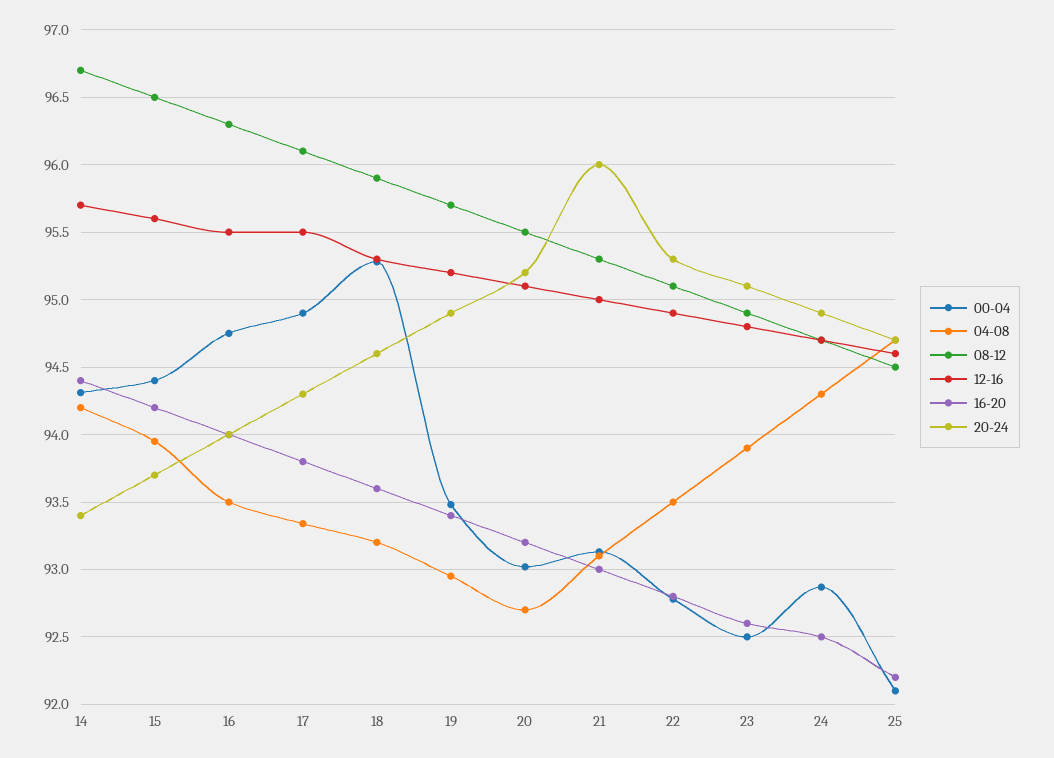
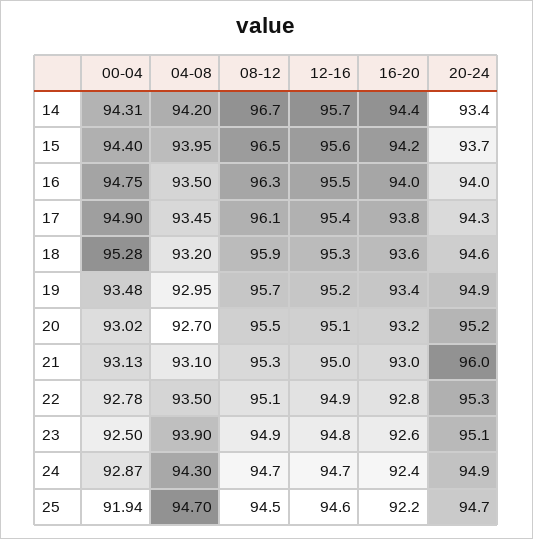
04-08, 17: 93.35 -> 93.45
12-16, 17: 95.5 -> 95.4
16-20, 24: 92.5 -> 92.4
00-04, 25: 92.1 -> 91.94

